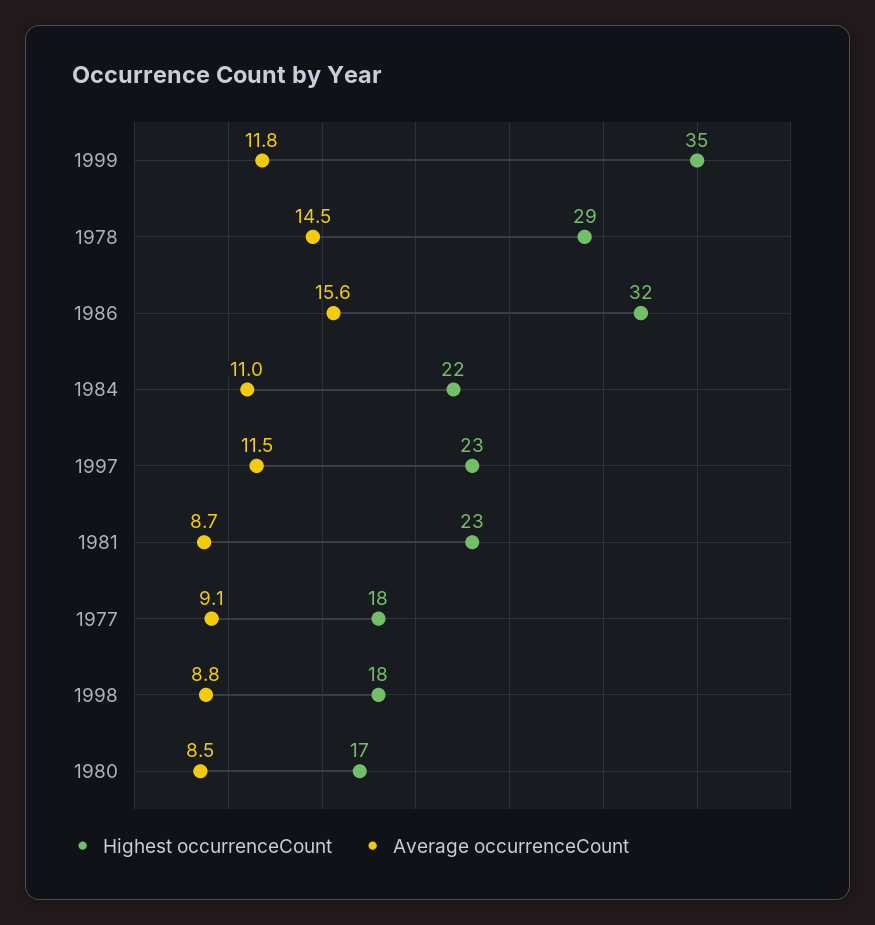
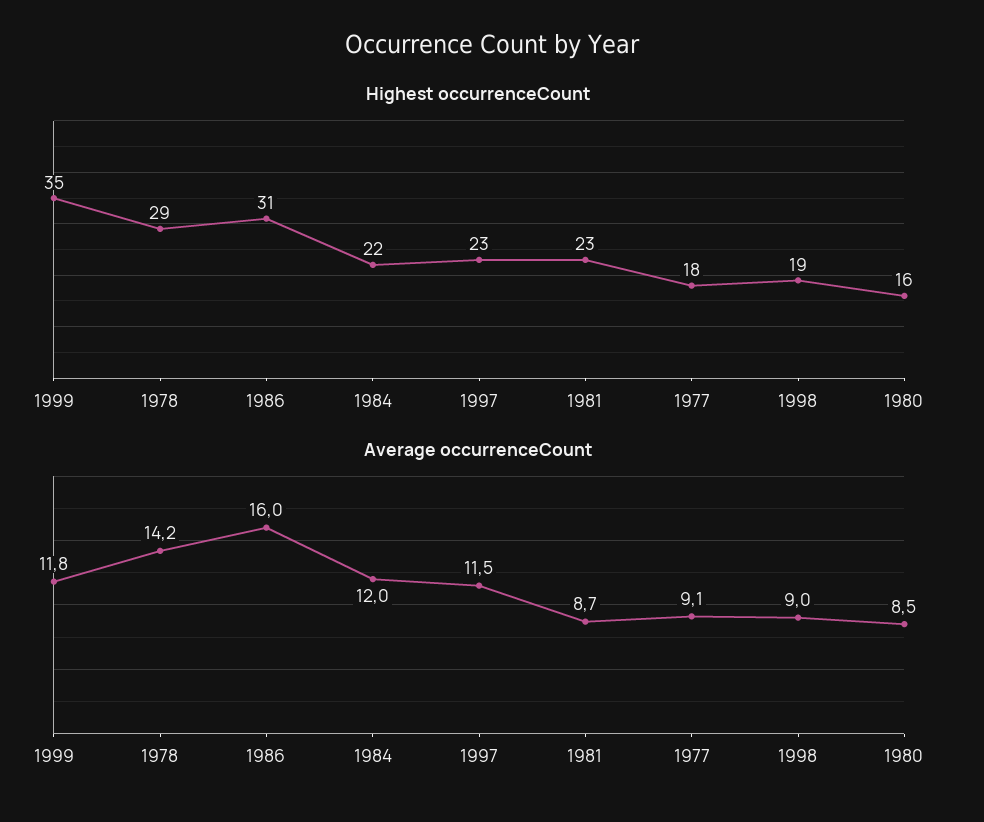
Average occurrenceCount, 1978: 14.5 -> 14.2
Highest occurrenceCount, 1986: 32 -> 31
Average occurrenceCount, 1986: 15.6 -> 16
Average occurrenceCount, 1984: 11 -> 12
Highest occurrenceCount, 1998: 18 -> 19
Average occurrenceCount, 1998: 8.8 -> 9
Highest occurrenceCount, 1980: 17 -> 16

